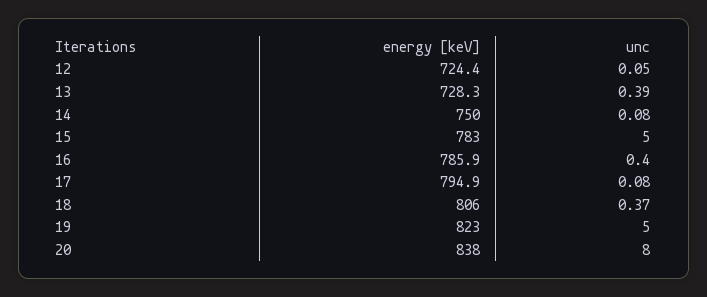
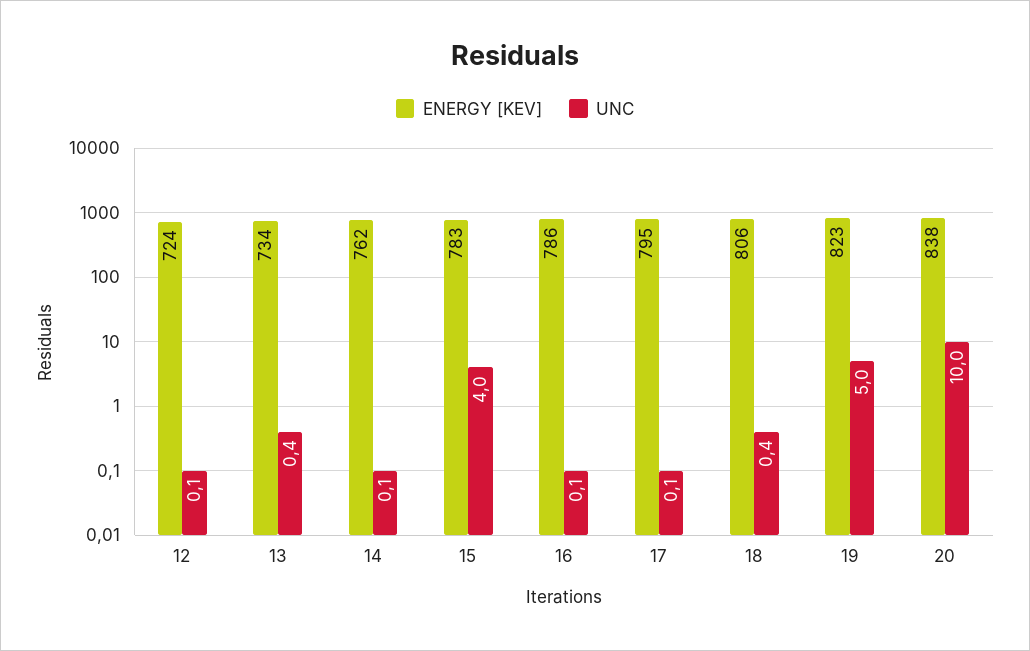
energy [keV], 13: 728.3 -> 734
energy [keV], 14: 750 -> 762
unc, 15: 5 -> 4
unc, 16: 0.4 -> 0.1
unc, 20: 8 -> 10

